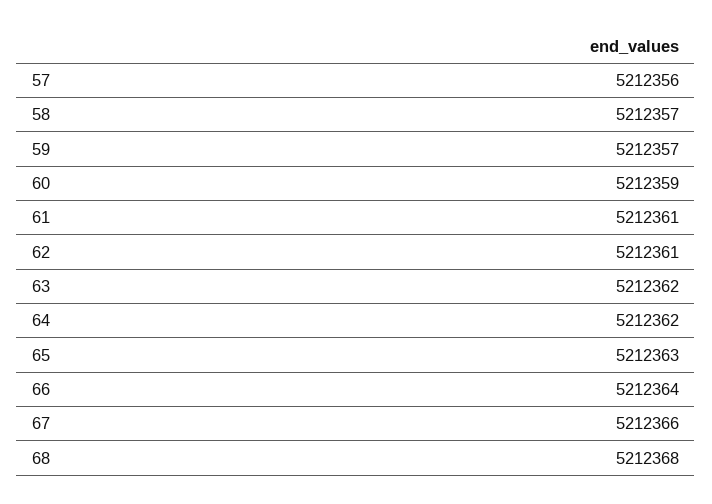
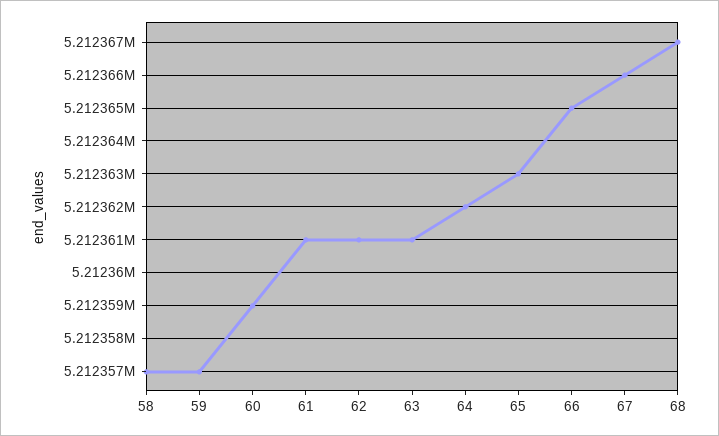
57: 5212356 -> none
63: 5212362 -> 5212361
66: 5212364 -> 5212365
68: 5212368 -> 5212367

